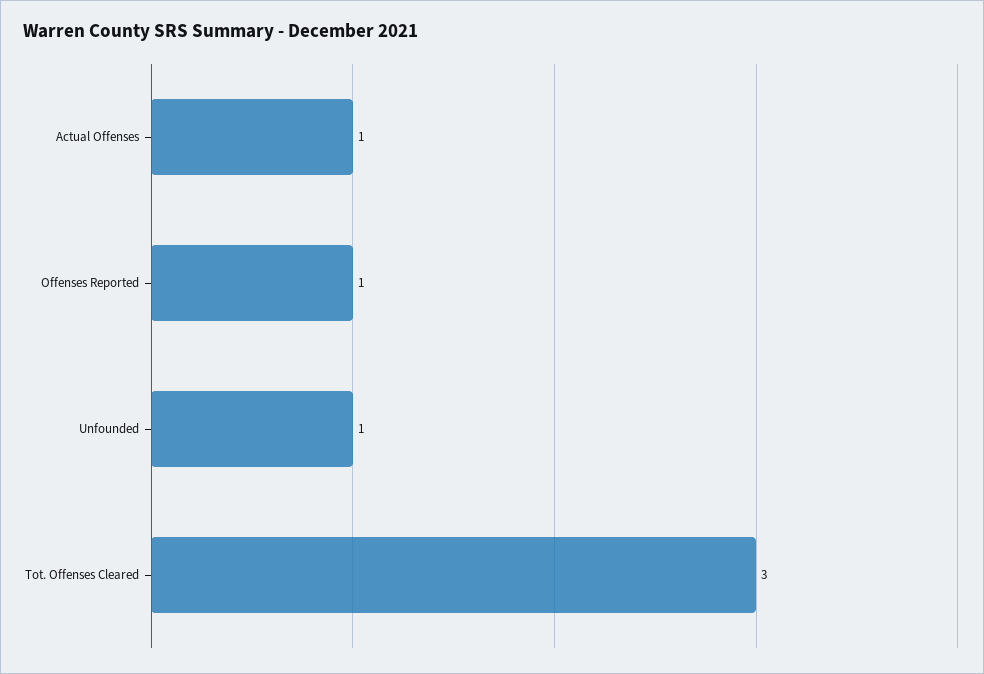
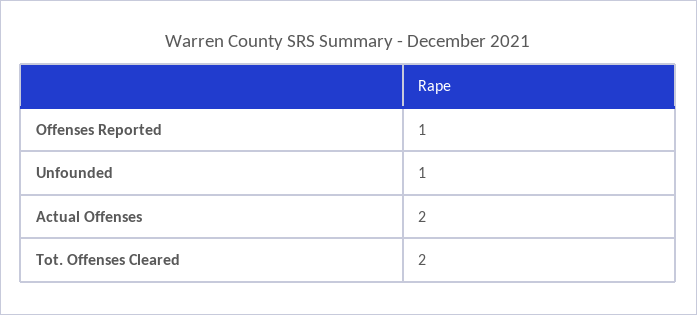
Actual Offenses: 1 -> 2
Tot. Offenses Cleared: 3 -> 2

